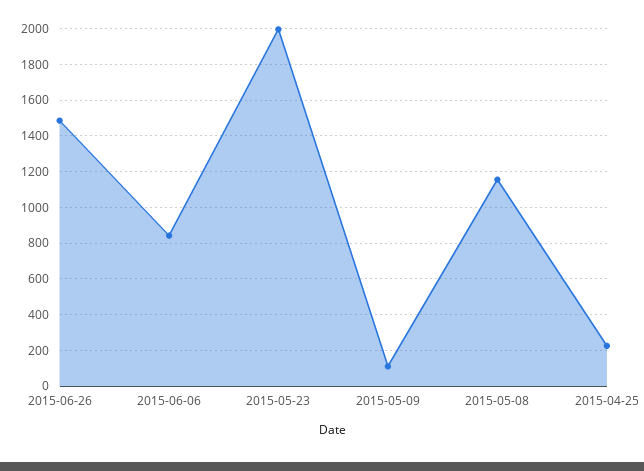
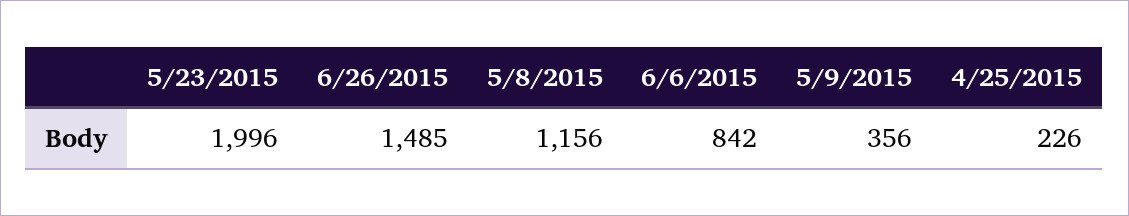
2015-05-09: 100 -> 356

